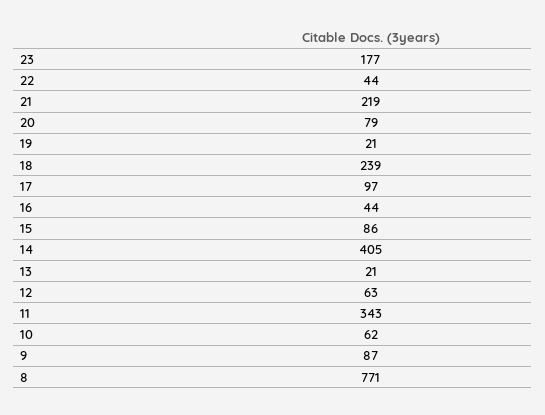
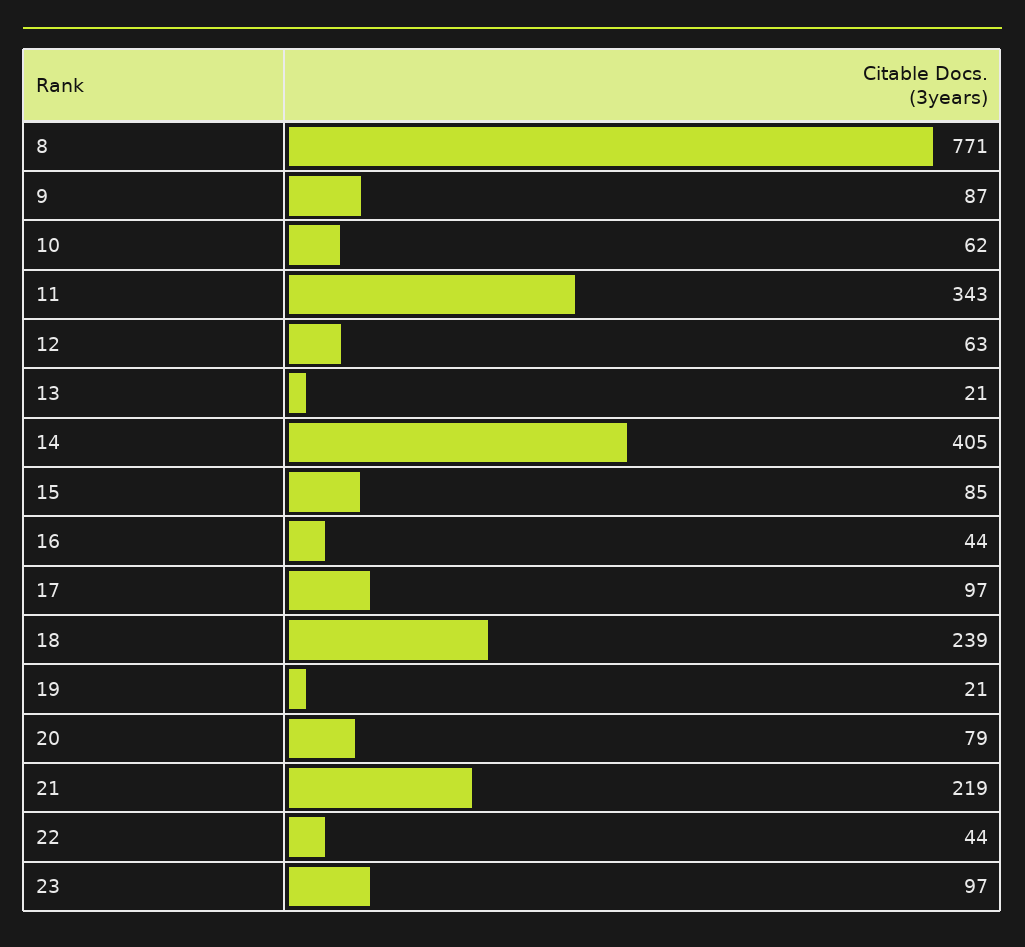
23: 177 -> 97
15: 86 -> 85

